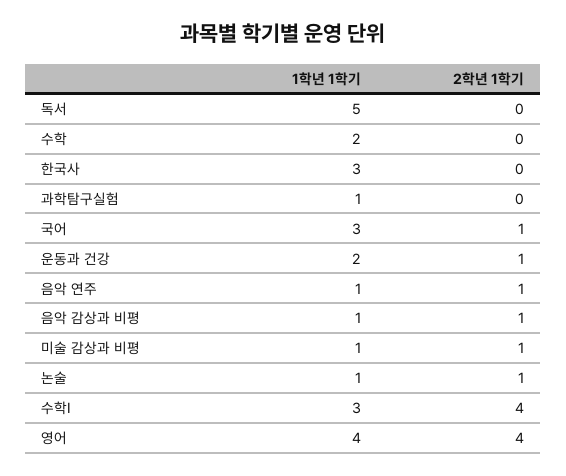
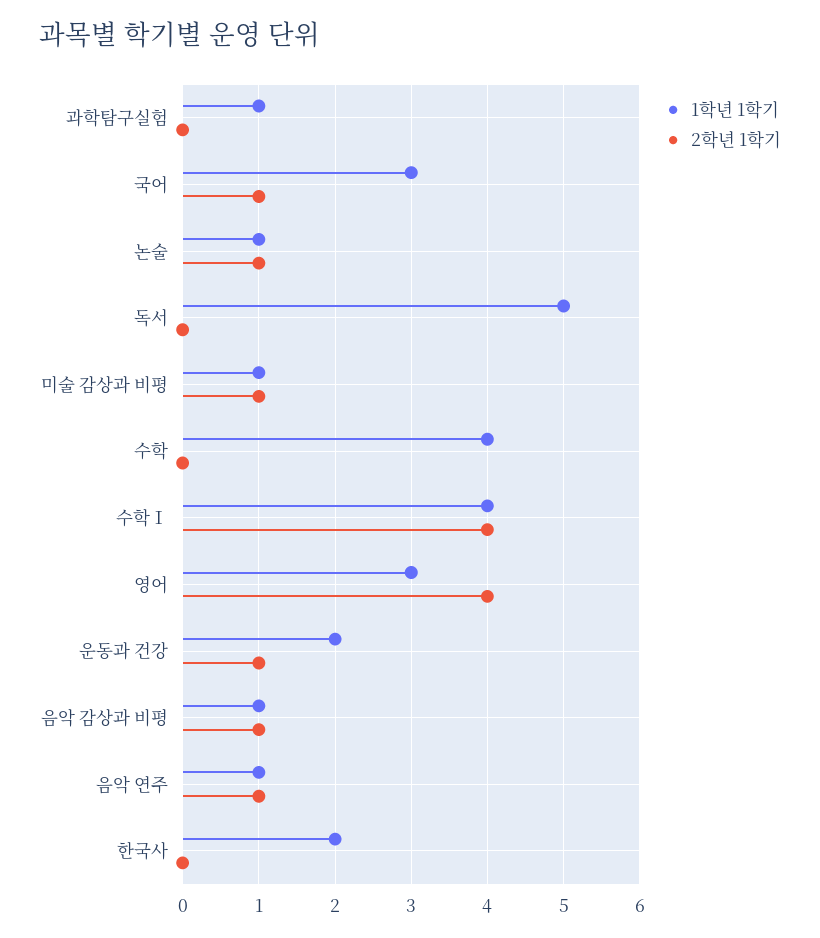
1학년 1학기, 수학: 2 -> 4
1학년 1학기, 한국사: 3 -> 2
1학년 1학기, 수학Ⅰ: 3 -> 4
1학년 1학기, 영어: 4 -> 3

